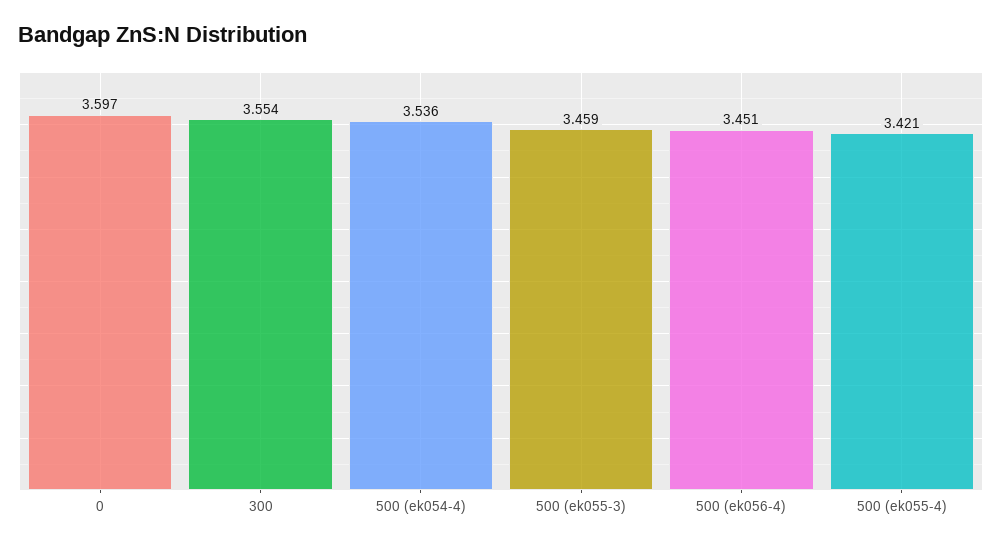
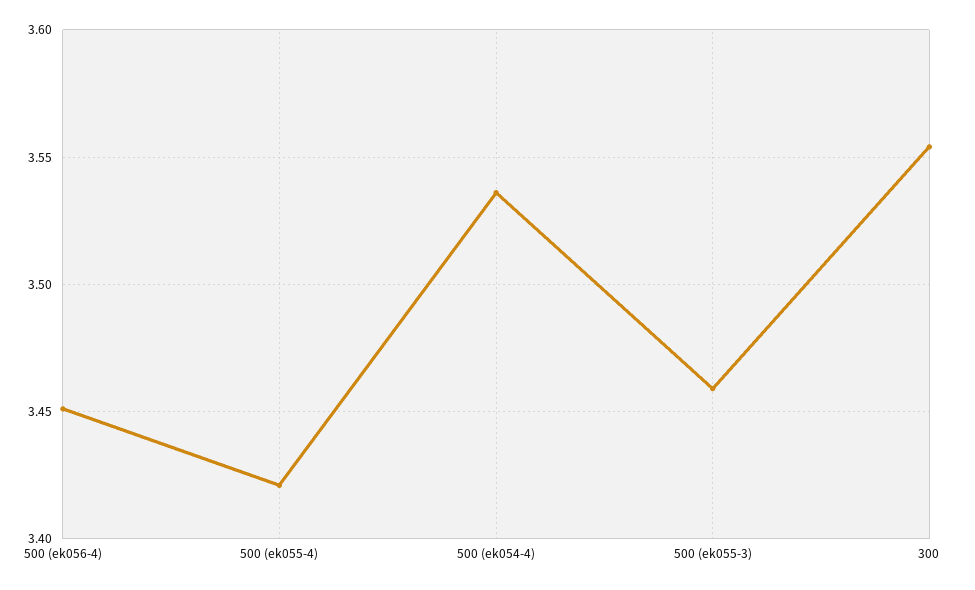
0: 3.597 -> none

